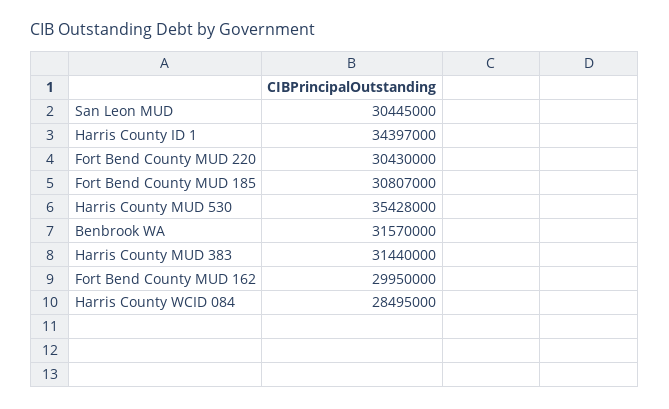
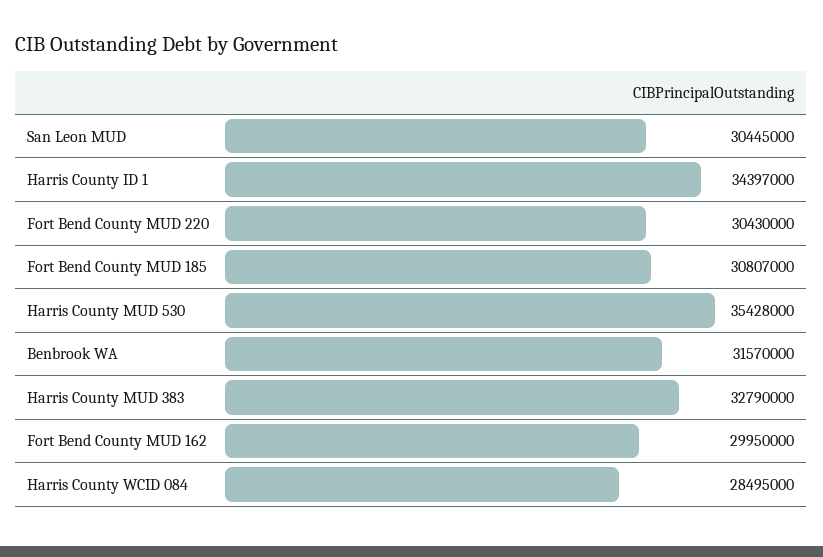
Harris County MUD 383: 31440000 -> 32790000

